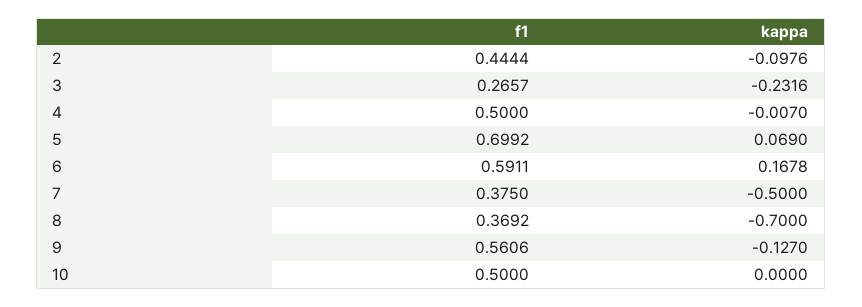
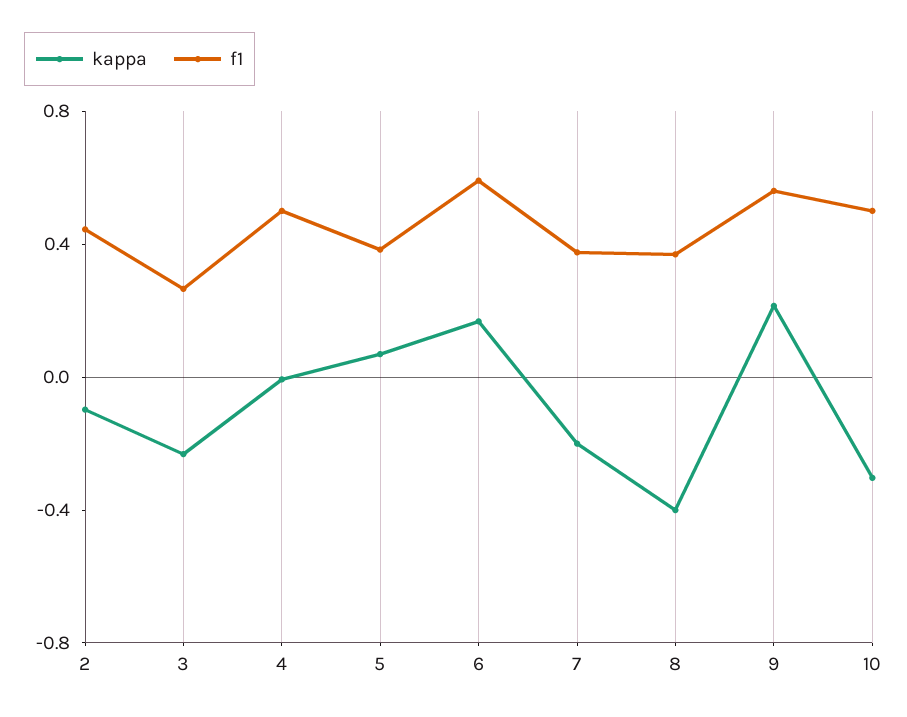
f1, 5: 0.6992 -> 0.4
kappa, 7: -0.5 -> -0.2
kappa, 8: -0.7 -> -0.4
kappa, 9: -0.127 -> 0.2
kappa, 10: 0 -> -0.3

